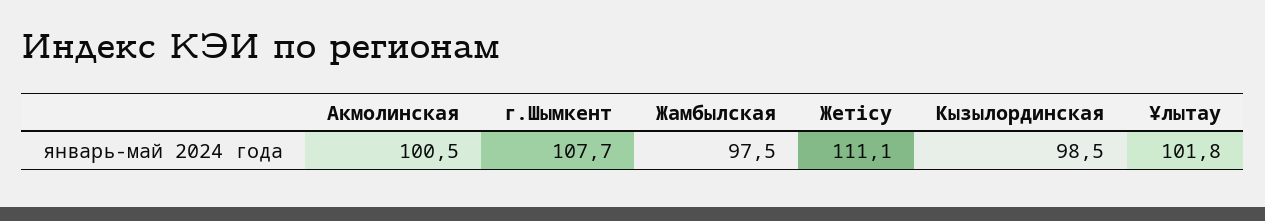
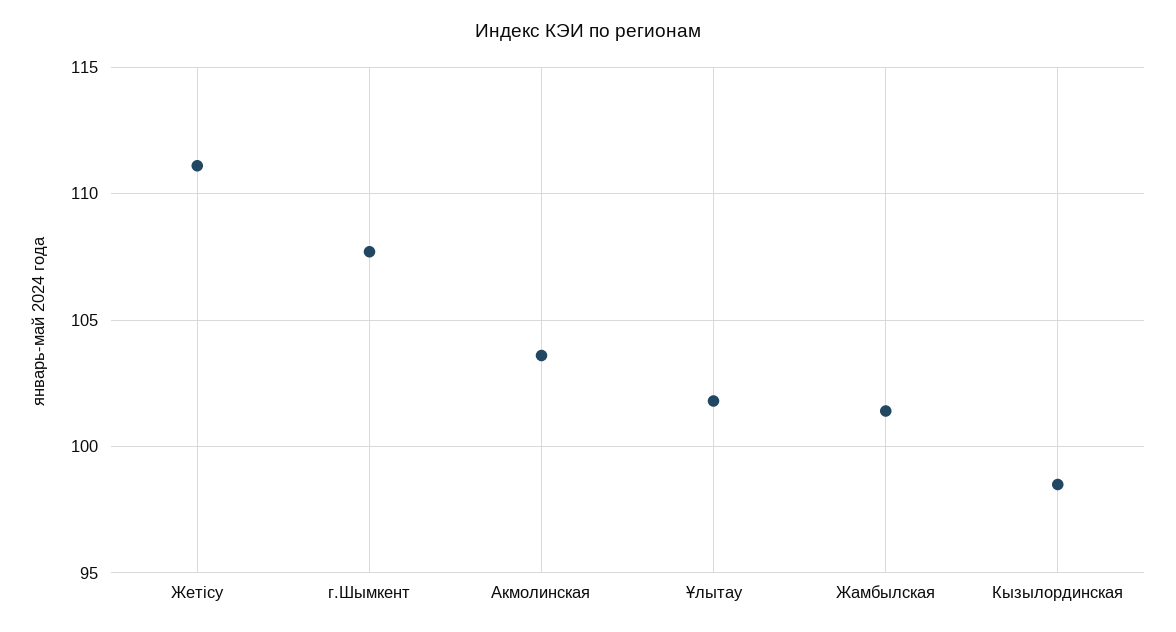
Акмолинская: 100.5 -> 103.5
Жамбылская: 97.5 -> 101.5

